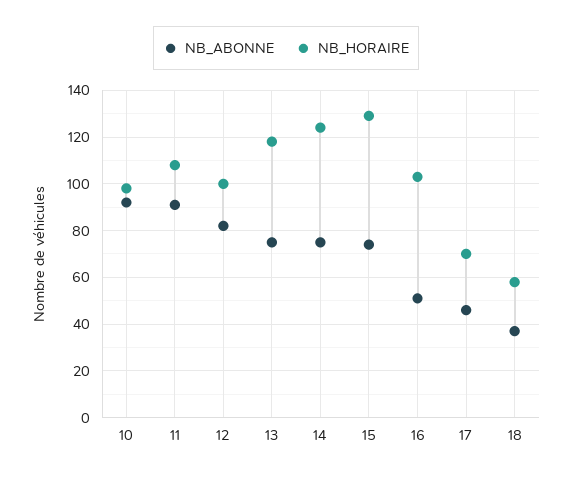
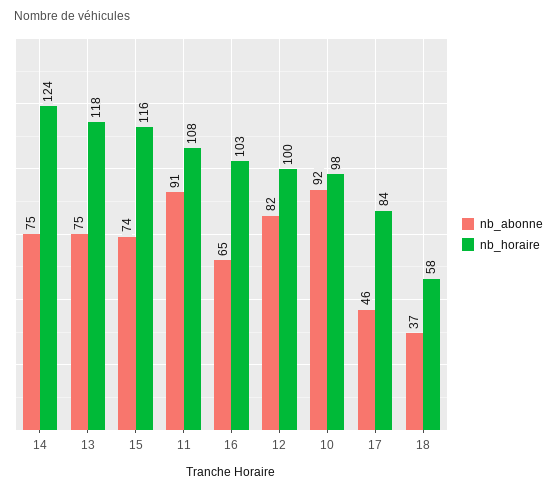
NB_HORAIRE, 15: 130 -> 116
NB_ABONNE, 16: 50 -> 65
NB_HORAIRE, 17: 70 -> 84

